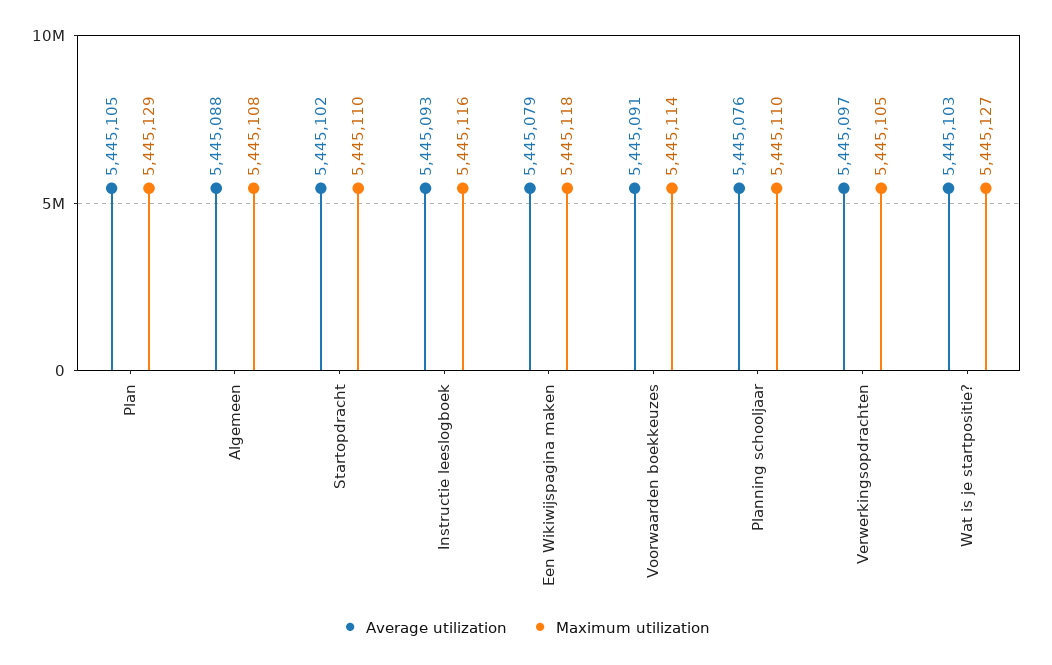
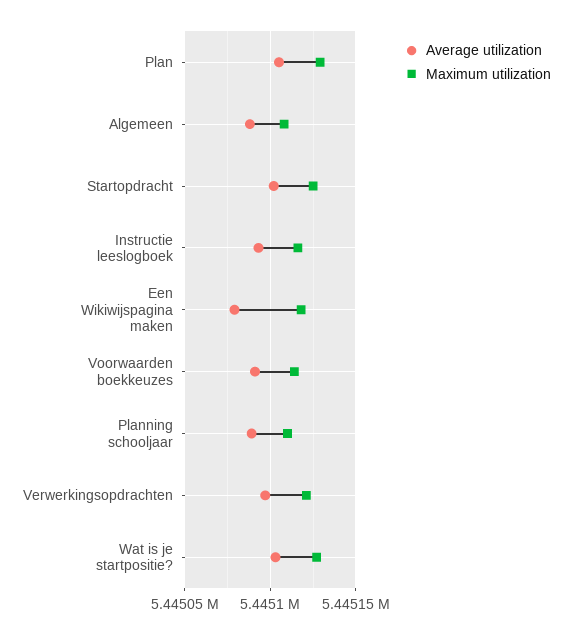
Maximum utilization, Startopdracht: 5445110 -> 5445125
Average utilization, Planning schooljaar: 5445076 -> 5445090
Maximum utilization, Verwerkingsopdrachten: 5445105 -> 5445120

